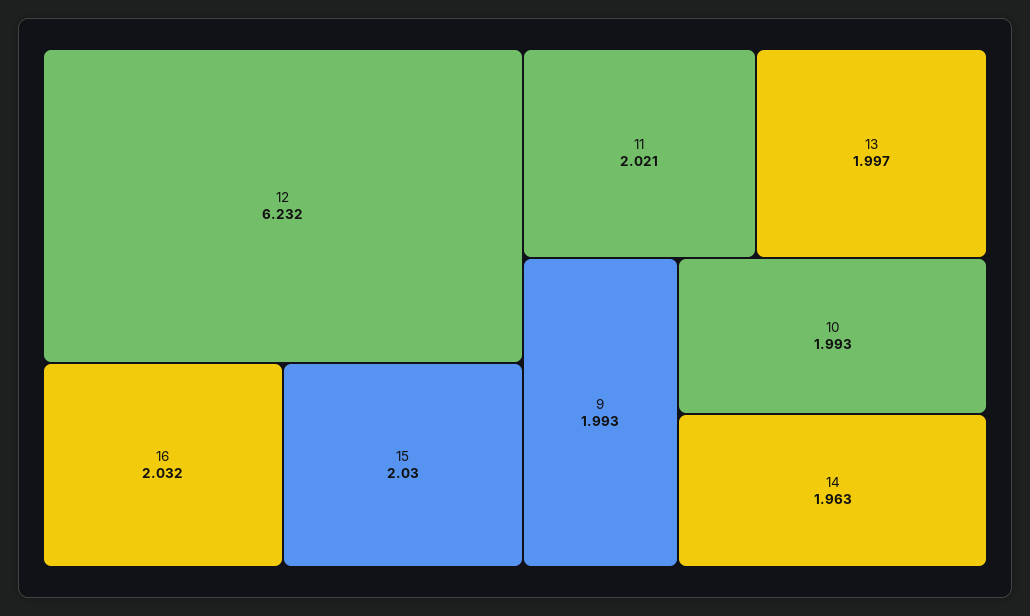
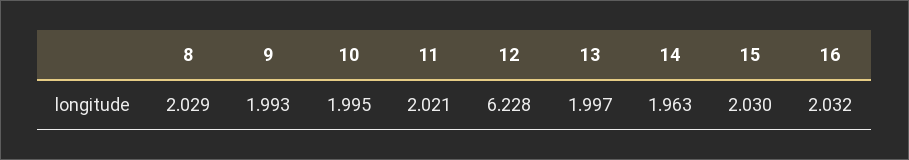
12: 6.232 -> 6.228
10: 1.993 -> 1.995
8: none -> 2.029

